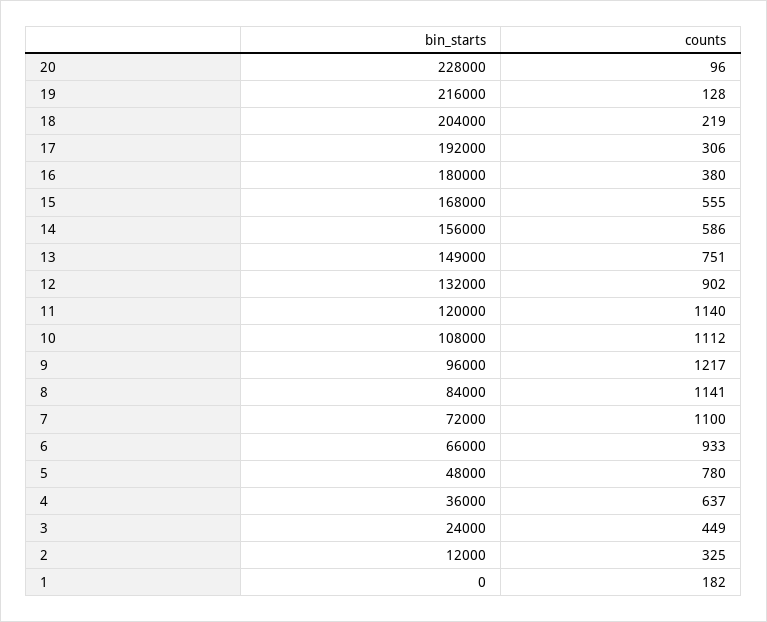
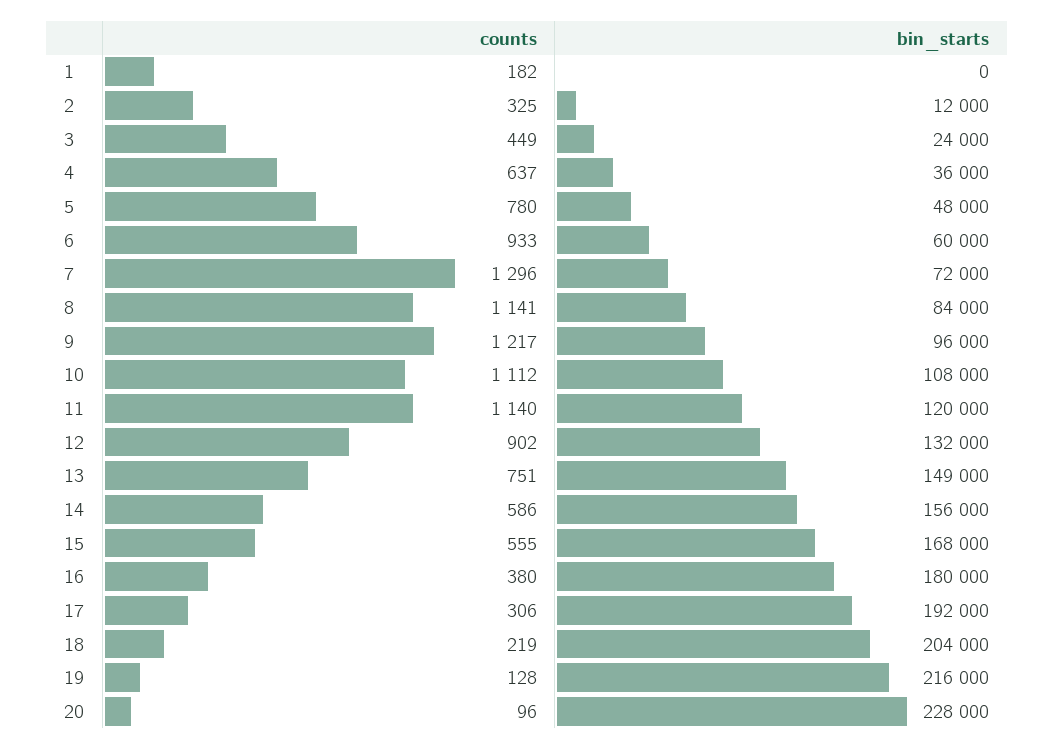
counts, 7: 1100 -> 1296
bin_starts, 6: 66000 -> 60000

